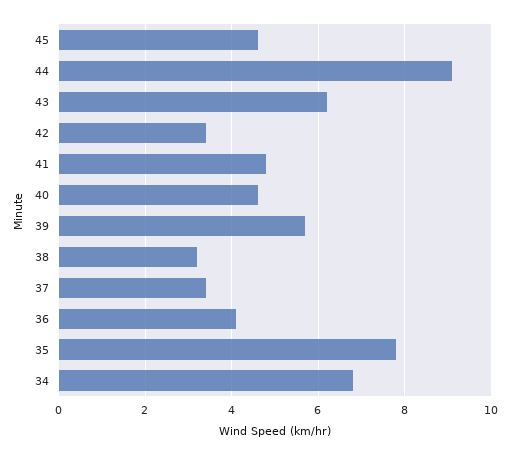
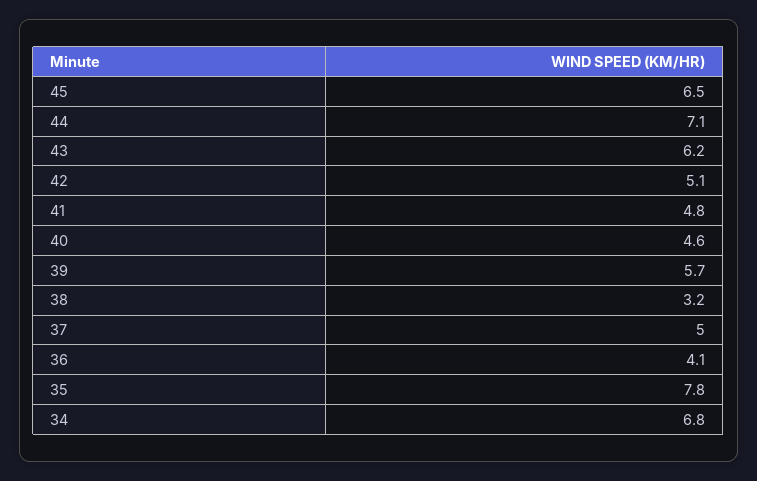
45: 4.5 -> 6.5
44: 9 -> 7.1
42: 3.5 -> 5.1
37: 3.5 -> 5

